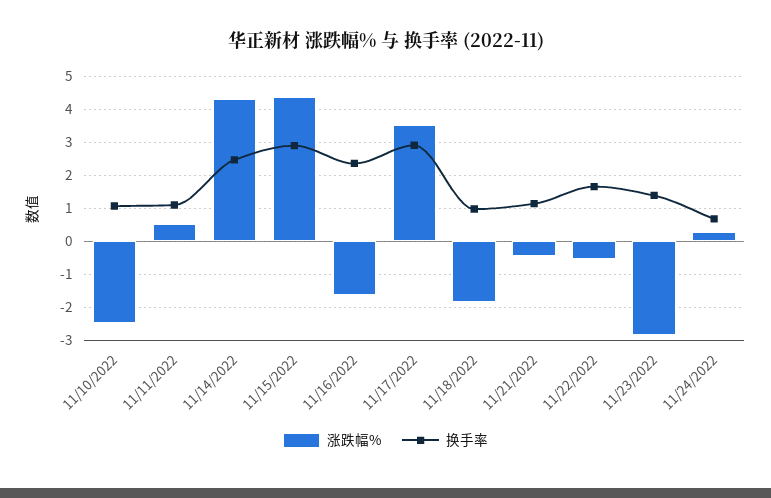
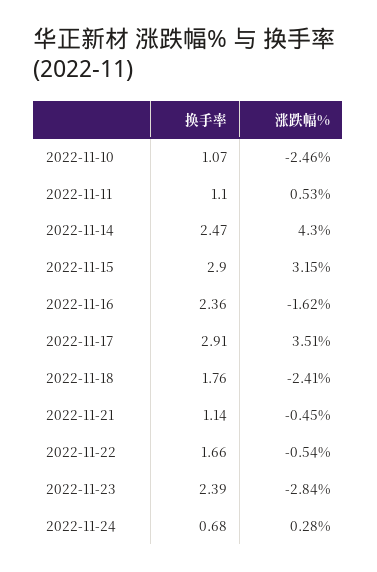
涨跌幅%, 11/15/2022: 4.4 -> 3.15
涨跌幅%, 11/18/2022: -1.8 -> -2.41
换手率, 11/18/2022: 1 -> 1.76
换手率, 11/23/2022: 1.4 -> 2.39

